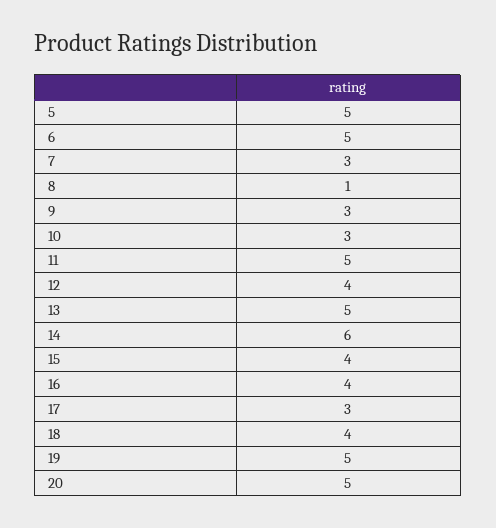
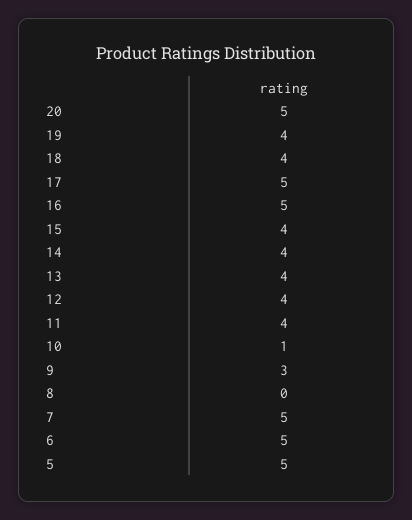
7: 3 -> 5
8: 1 -> 0
10: 3 -> 1
11: 5 -> 4
13: 5 -> 4
14: 6 -> 4
16: 4 -> 5
17: 3 -> 5
19: 5 -> 4

